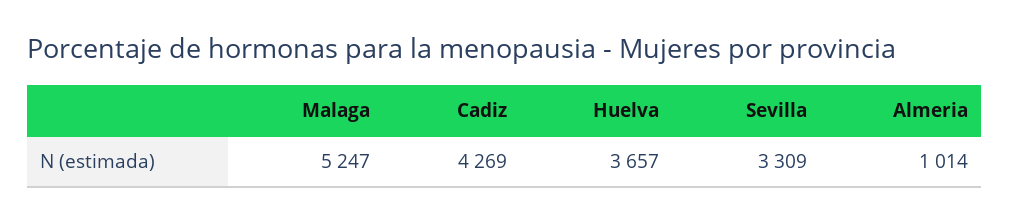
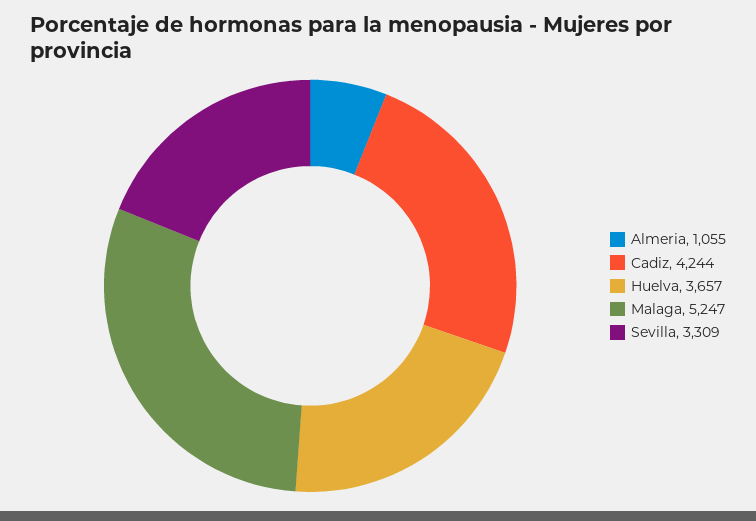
Cadiz: 4269 -> 4244
Almeria: 1014 -> 1055

